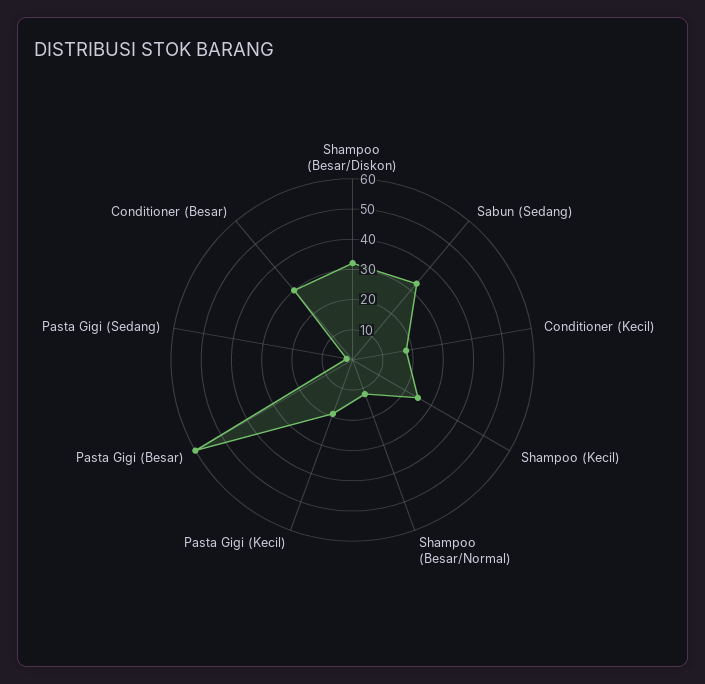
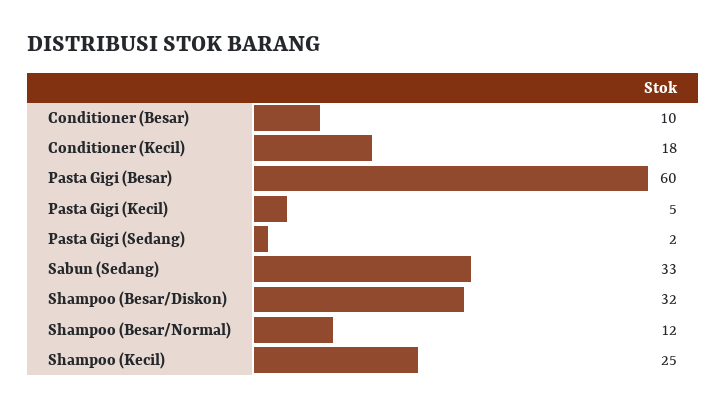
Pasta Gigi (Kecil): 20 -> 5
Conditioner (Besar): 30 -> 10

